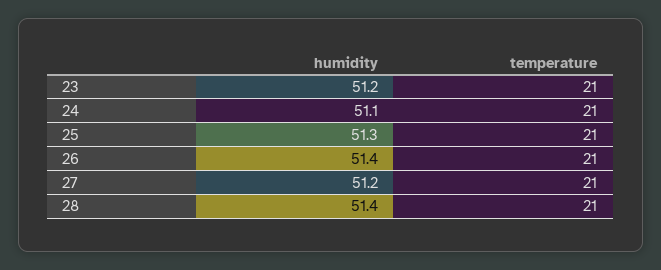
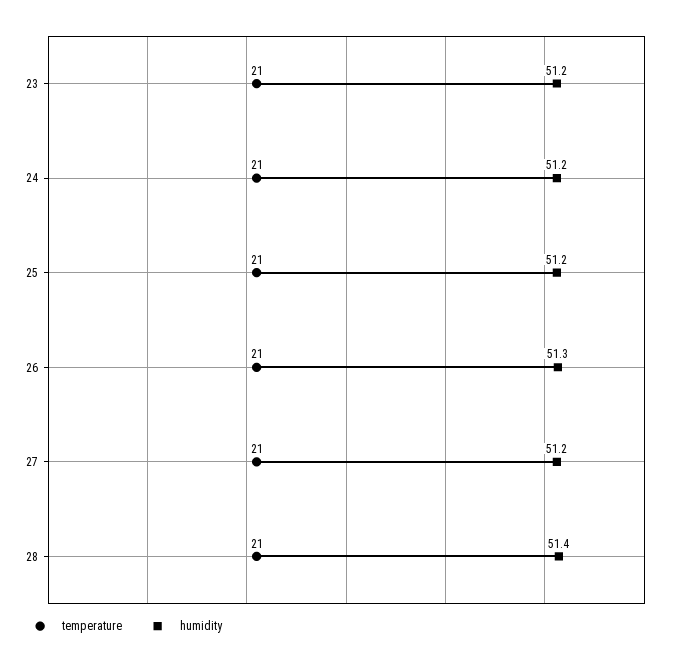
humidity, 24: 51.1 -> 51.2
humidity, 25: 51.3 -> 51.2
humidity, 26: 51.4 -> 51.3

